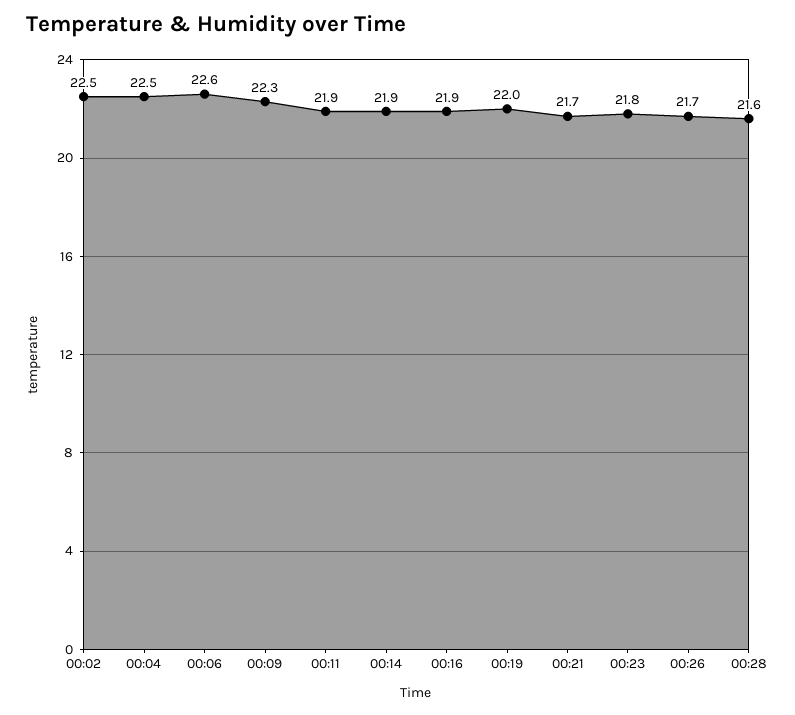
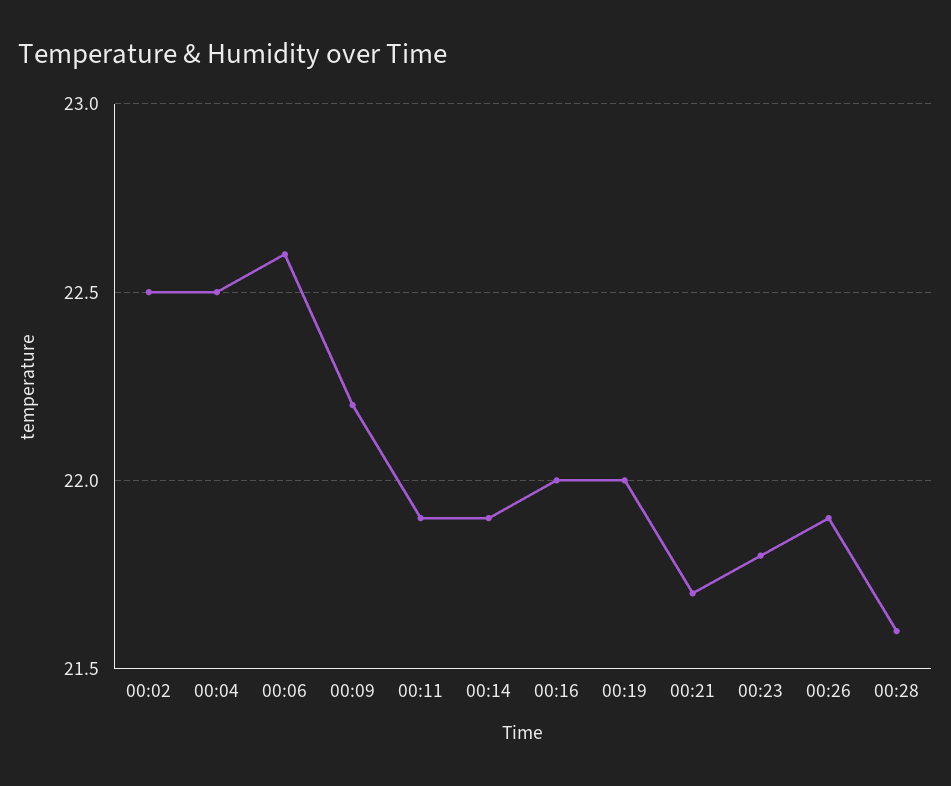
00:09: 22.3 -> 22.2
00:16: 21.9 -> 22
00:26: 21.7 -> 21.9

